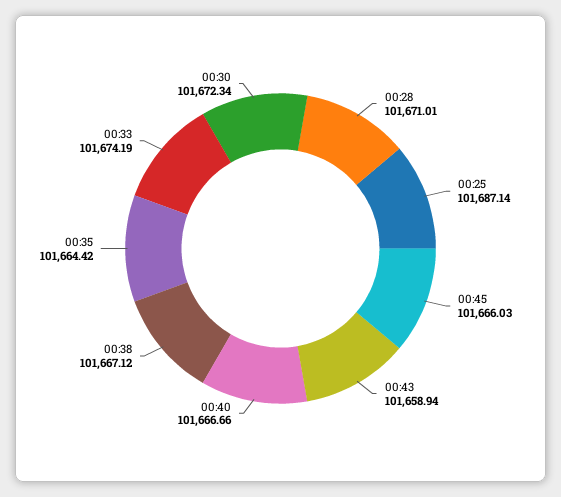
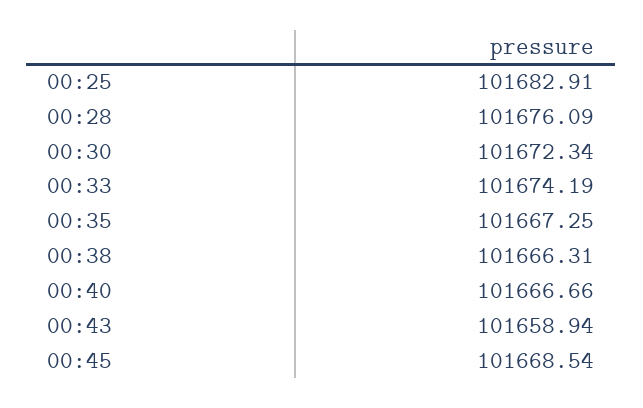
00:28: 101671.01 -> 101676.09
00:25: 101687.14 -> 101682.91
00:45: 101666.03 -> 101668.54
00:38: 101667.12 -> 101666.31
00:35: 101664.42 -> 101667.25

